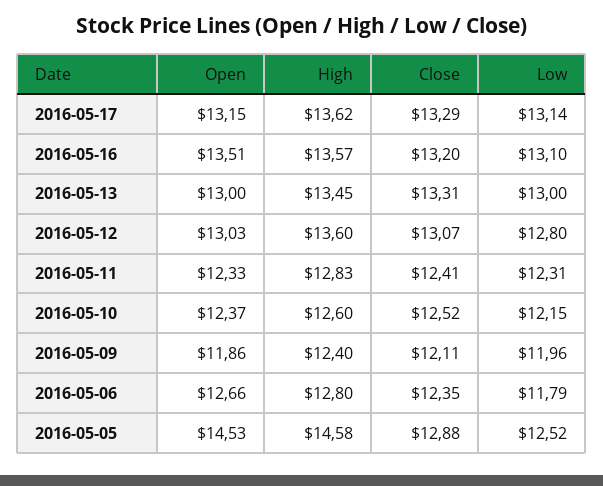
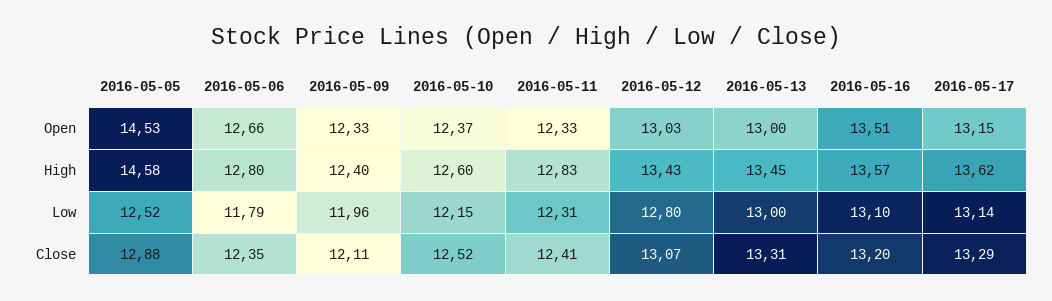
High, 2016-05-12: 13.6 -> 13.43
Open, 2016-05-09: 11.86 -> 12.33

